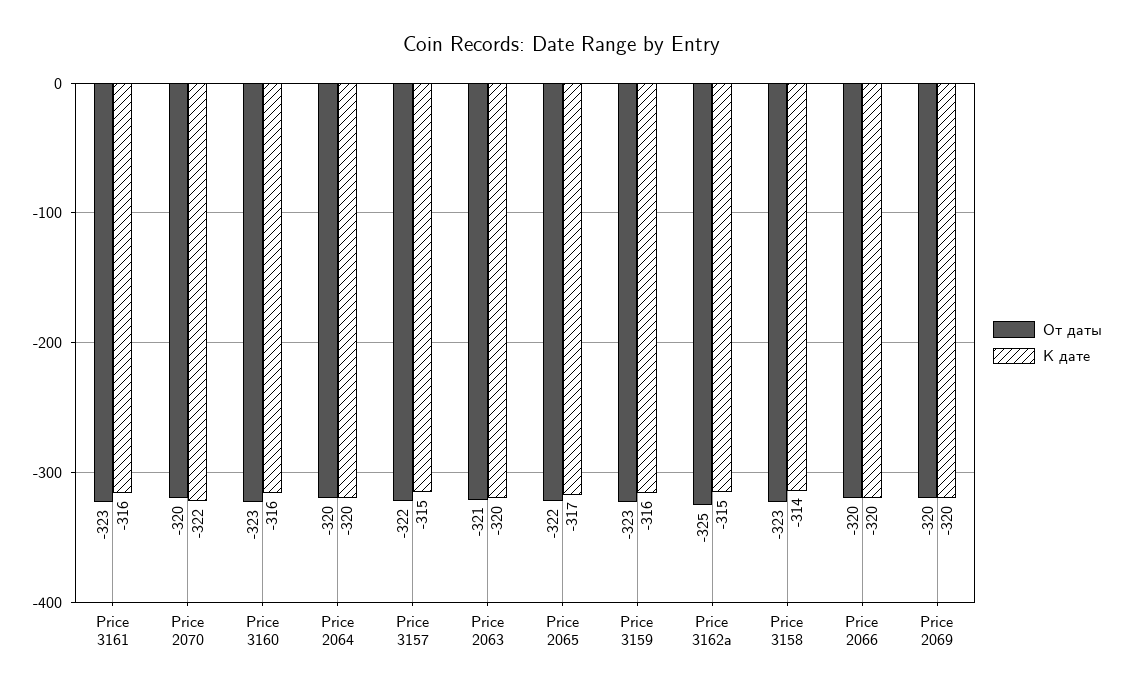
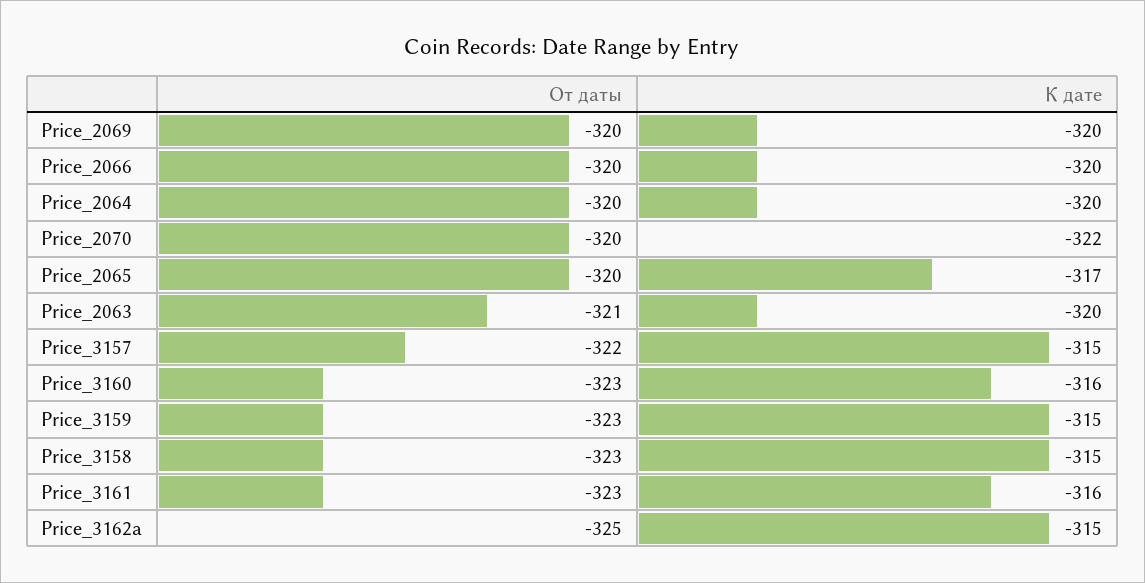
От даты, Price 2065: -322 -> -320
К дате, Price 3159: -316 -> -315
К дате, Price 3158: -314 -> -315

